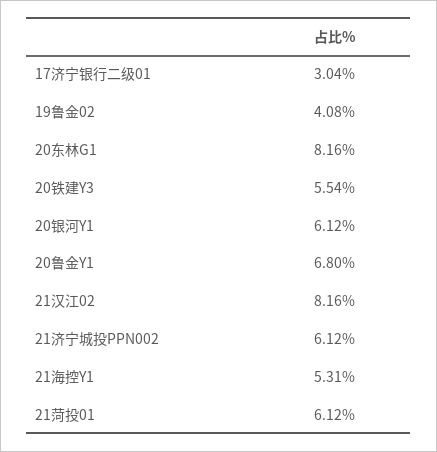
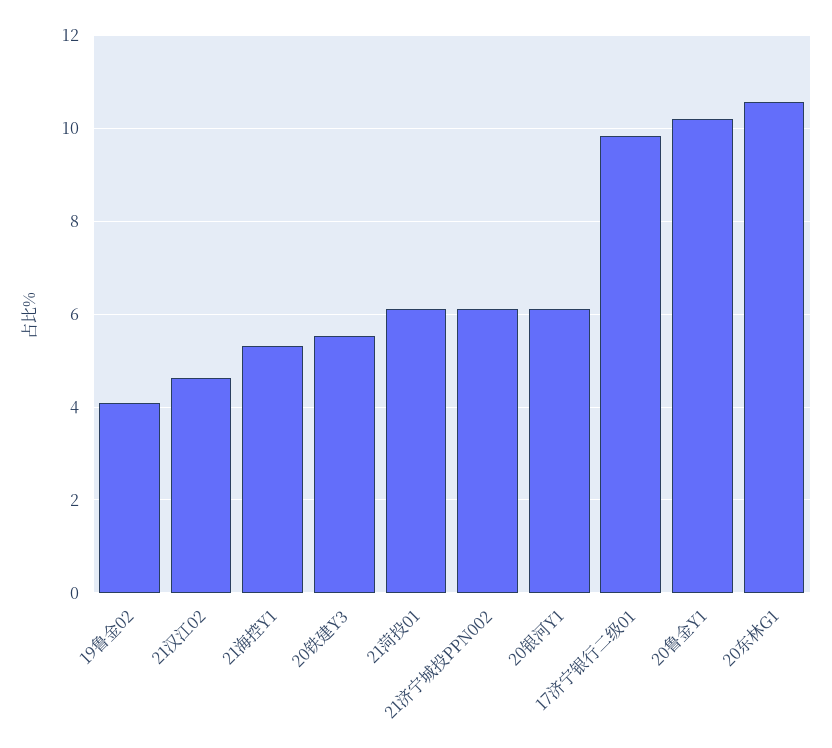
17济宁银行二级01: 3.04 -> 9.8
20东林G1: 8.16 -> 10.6
20鲁金Y1: 6.8 -> 10.2
21汉江02: 8.16 -> 4.6

